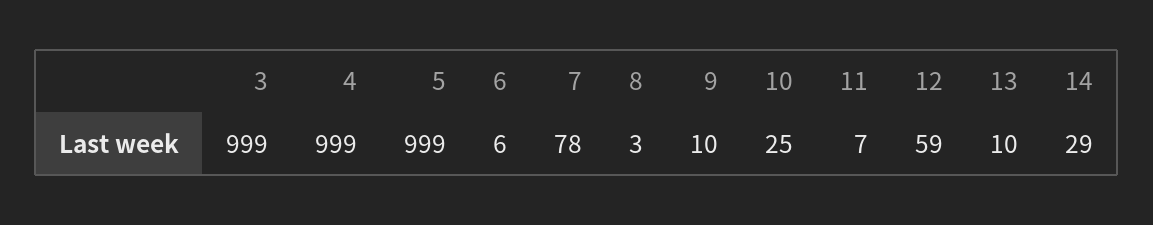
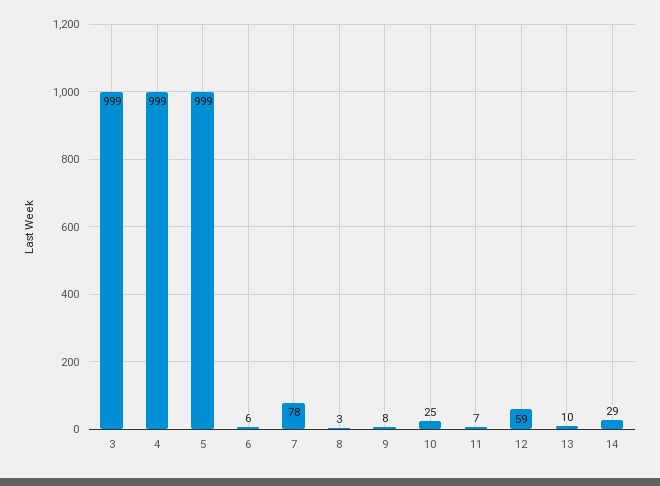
9: 10 -> 8

